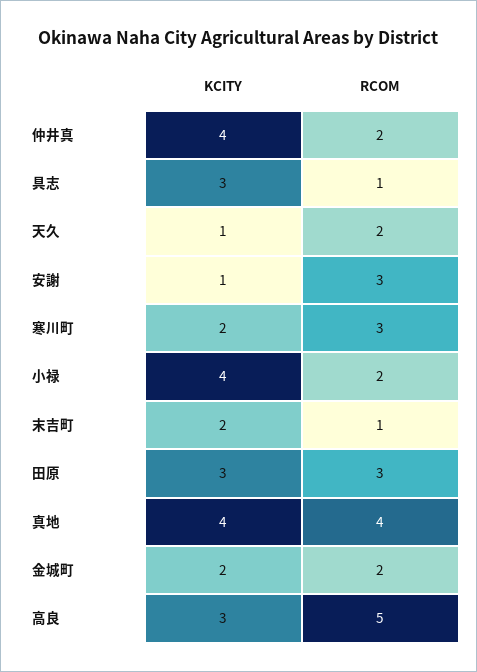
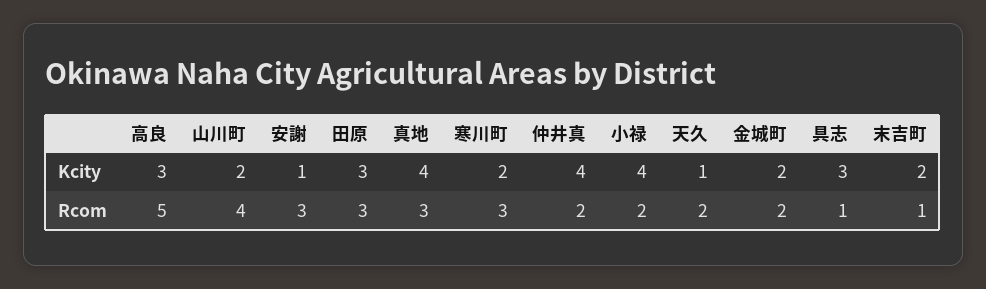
RCOM, 真地: 4 -> 3
KCITY, 山川町: none -> 2
RCOM, 山川町: none -> 4

